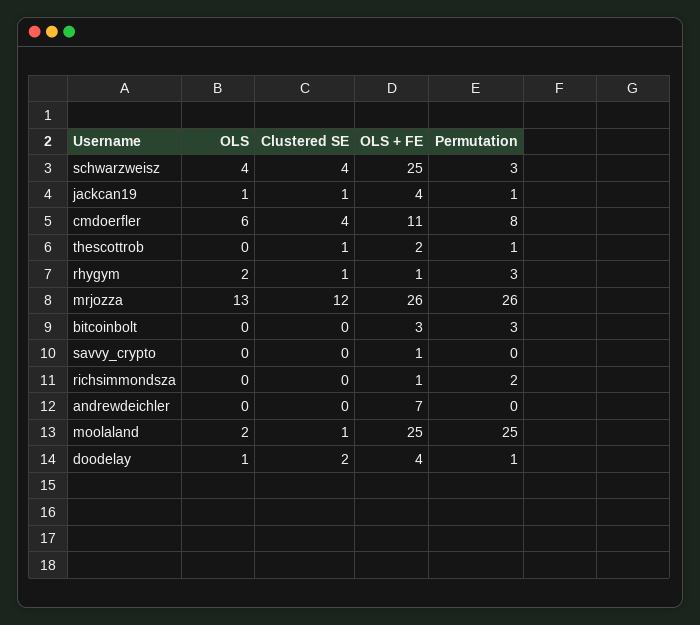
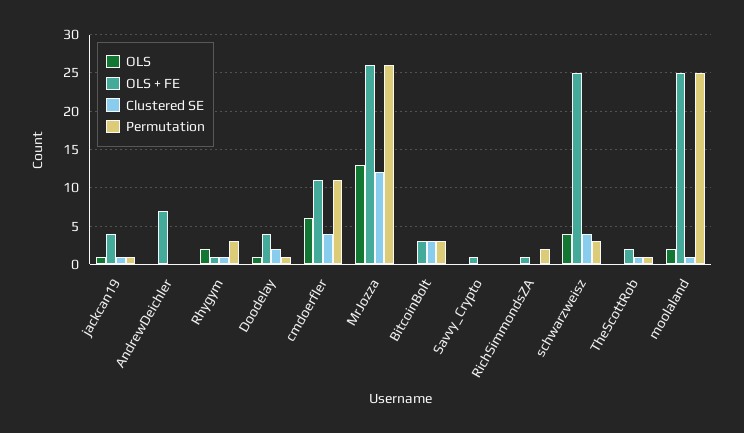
Permutation, cmdoerfler: 8 -> 11
Clustered SE, bitcoinbolt: 0 -> 3

